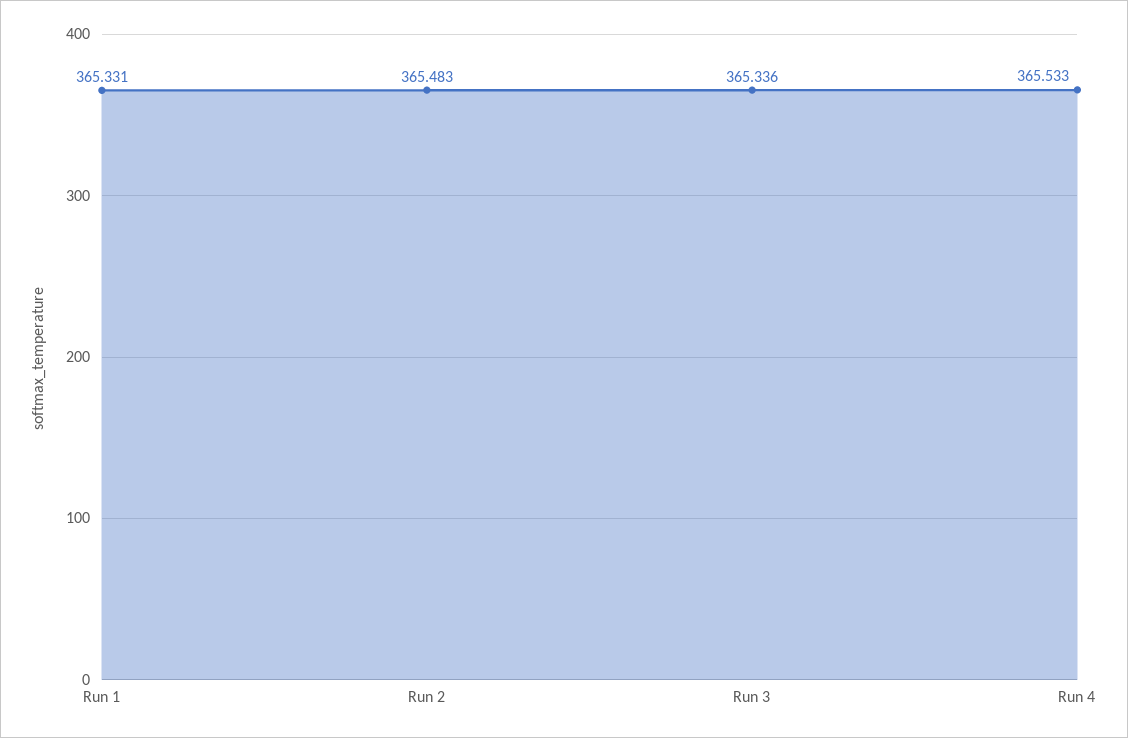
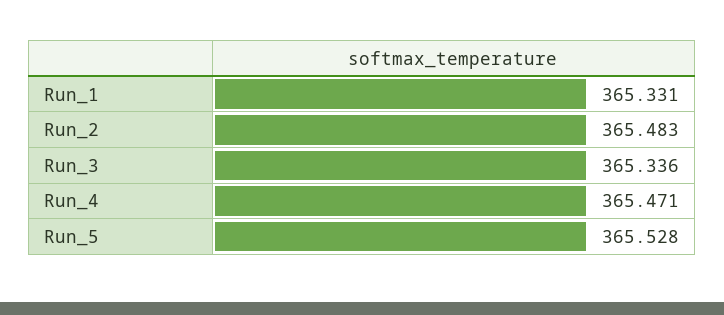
Run 4: 365.533 -> 365.471
Run_5: none -> 365.528

